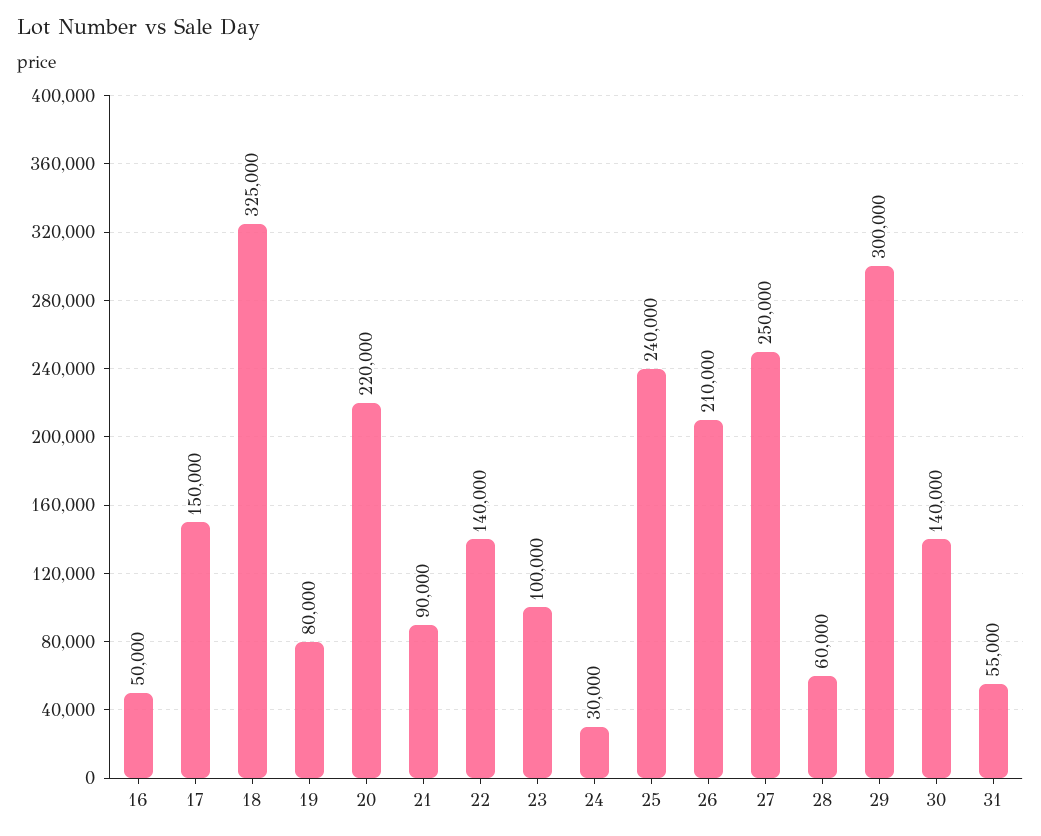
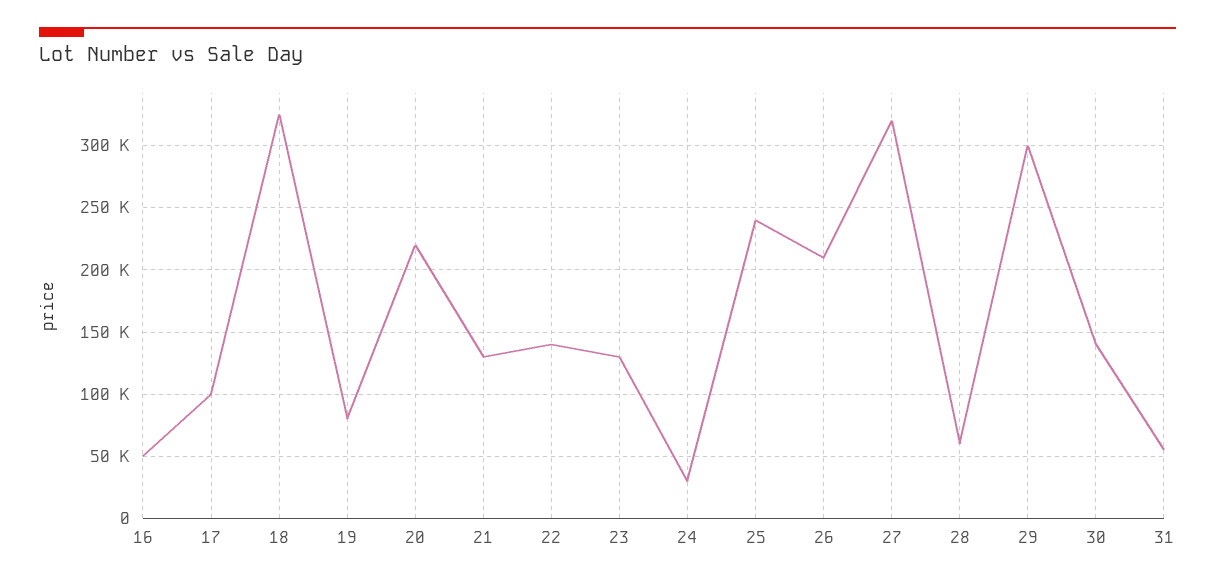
17: 150000 -> 100000
21: 90000 -> 130000
23: 100000 -> 130000
27: 250000 -> 320000

